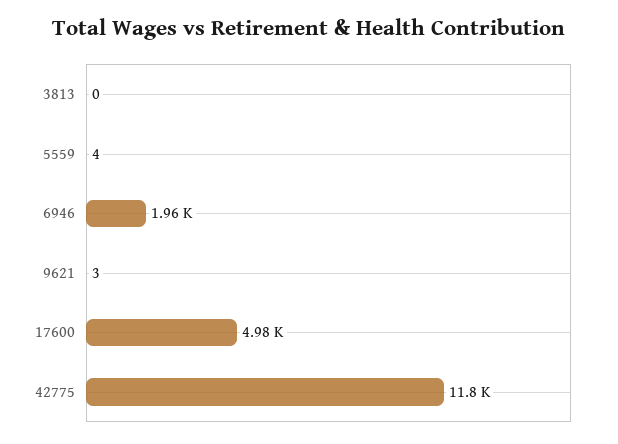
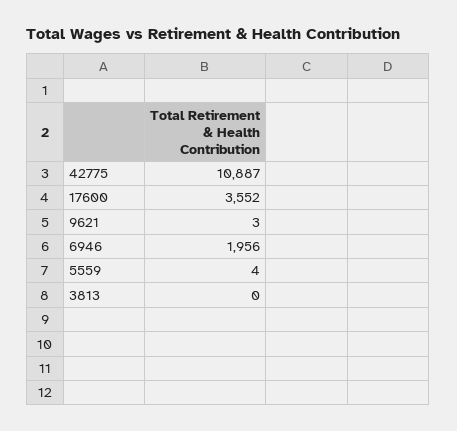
17600: 4980 -> 3552
42775: 11800 -> 10887

